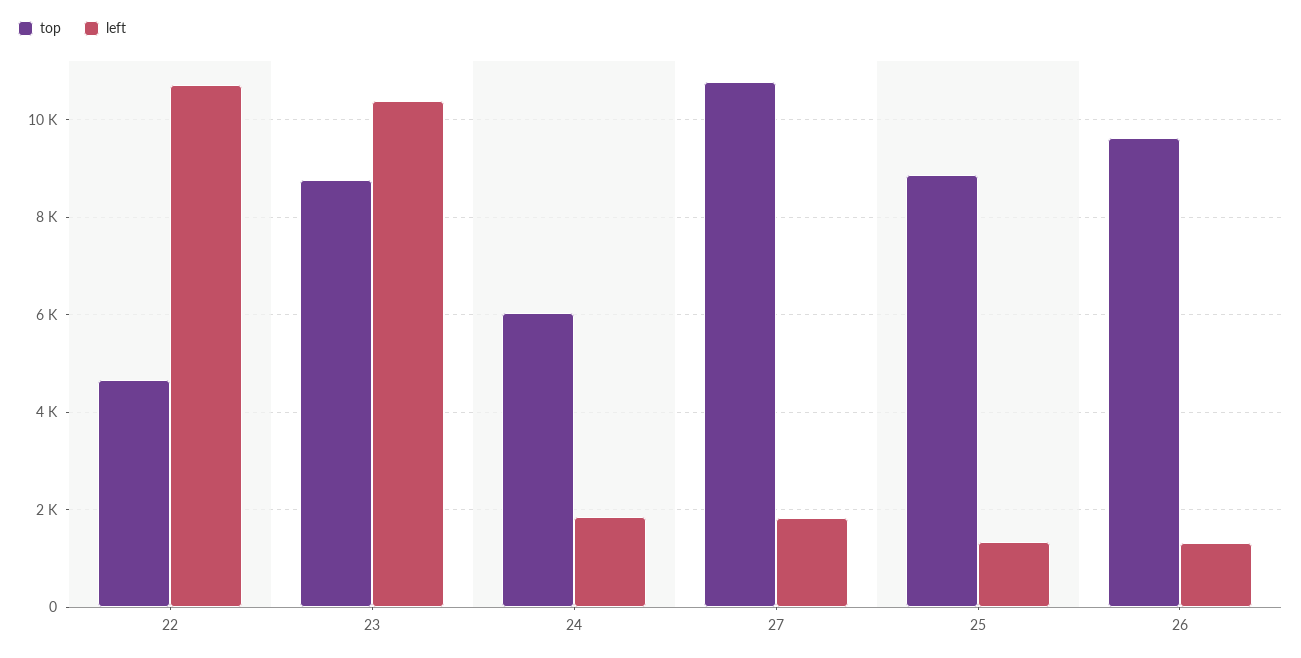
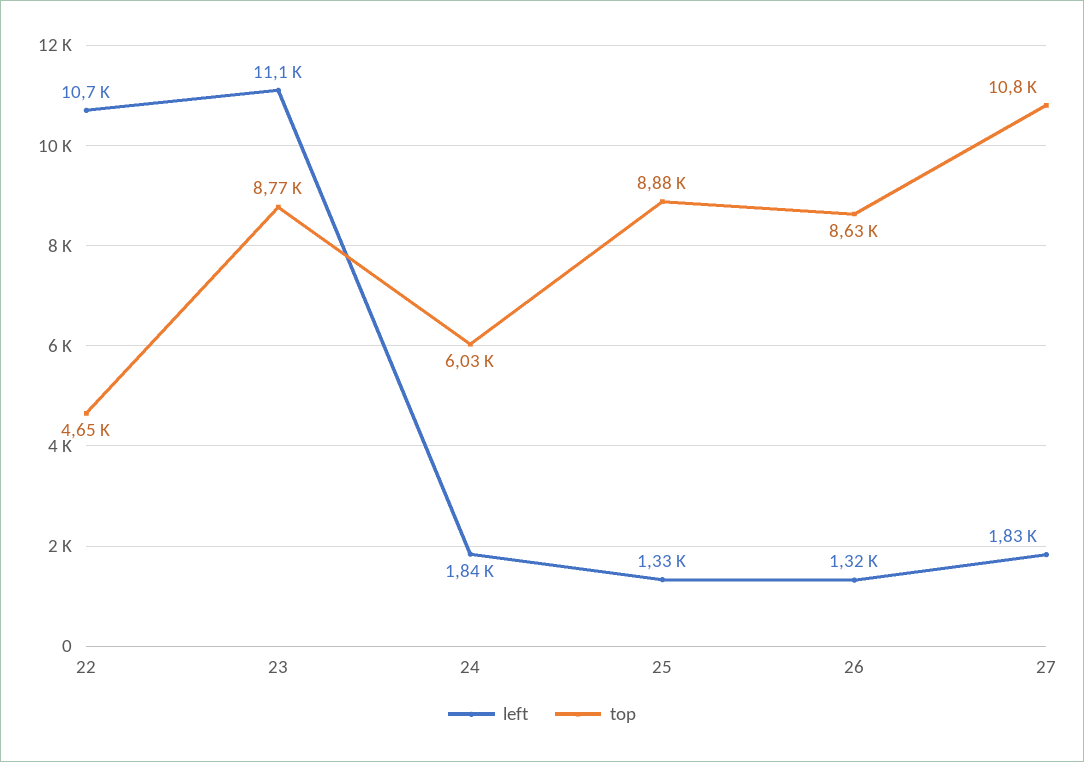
left, 23: 10400 -> 11100
top, 26: 9600 -> 8630

